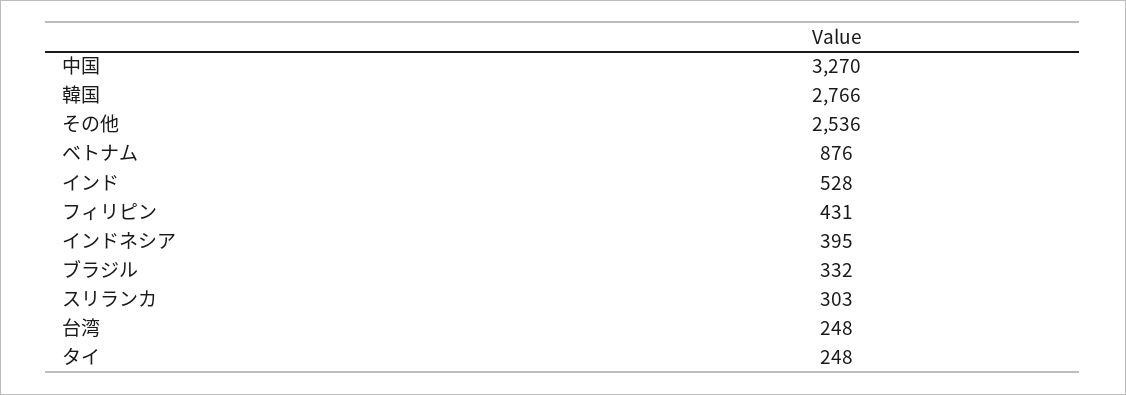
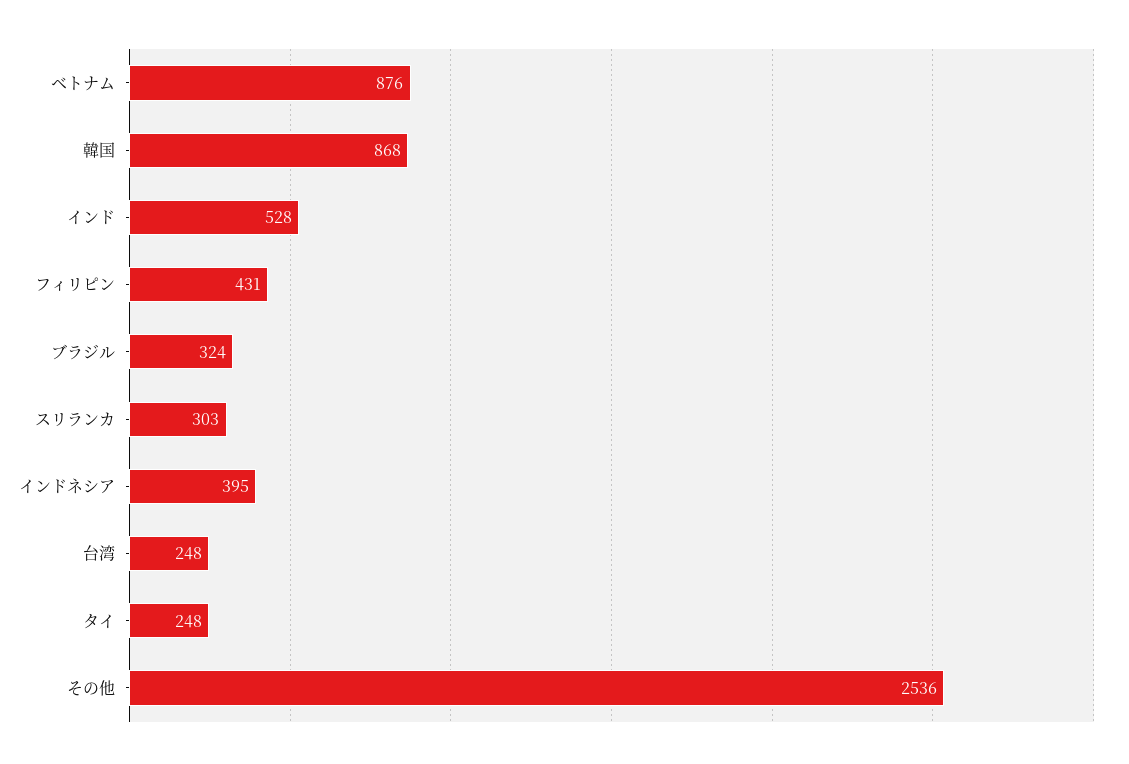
中国: 3270 -> none
韓国: 2766 -> 868
ブラジル: 332 -> 324

